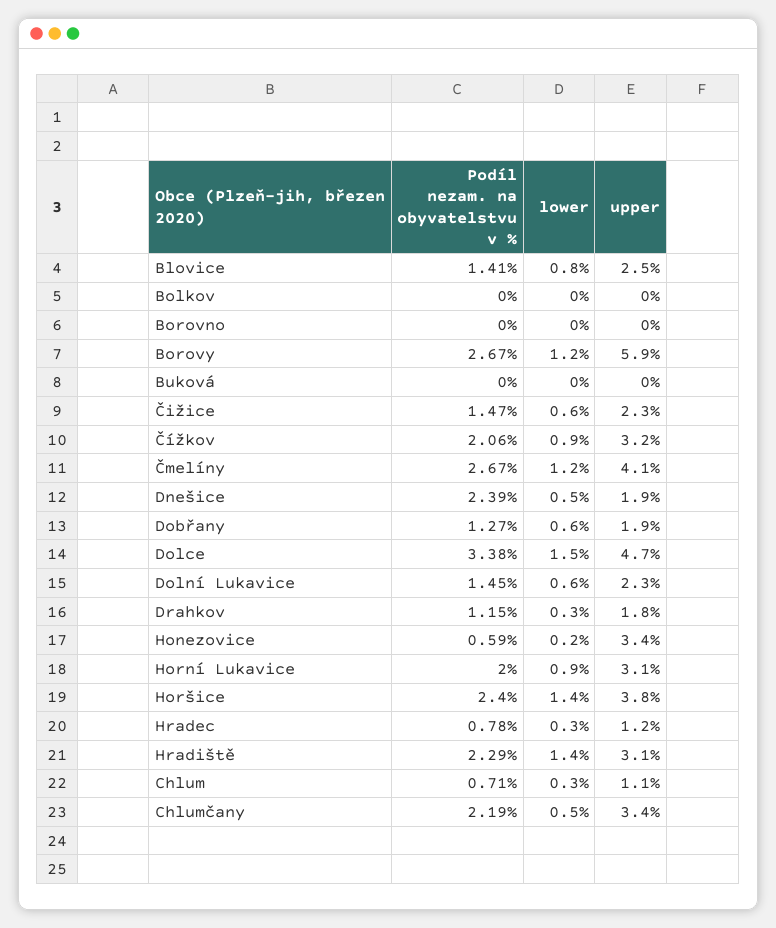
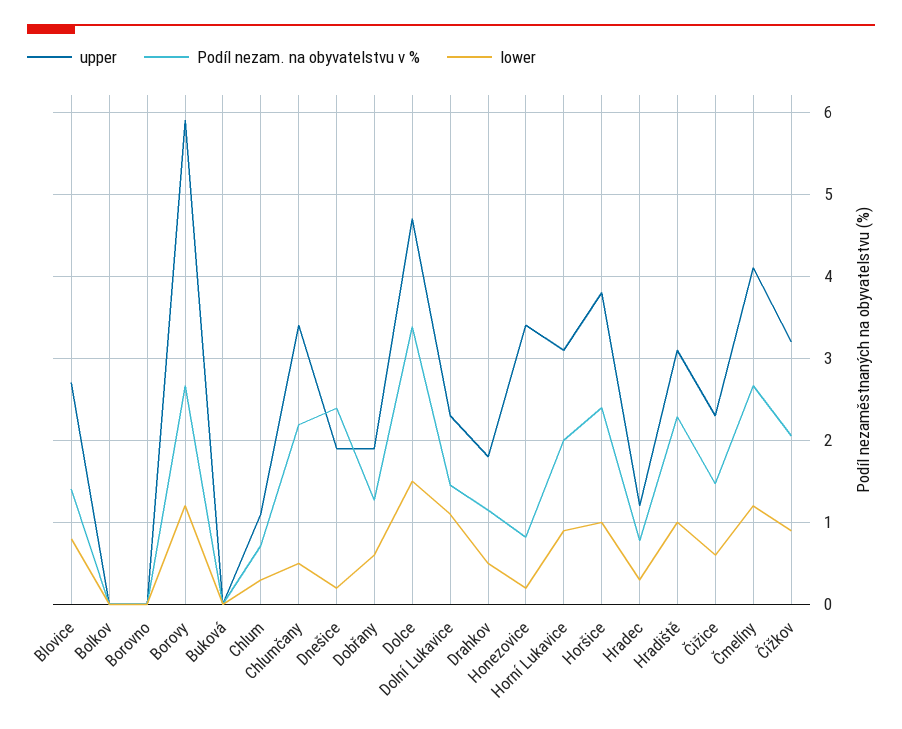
upper, Blovice: 2.5 -> 2.7
lower, Dnešice: 0.5 -> 0.2
lower, Dolní Lukavice: 0.6 -> 1.1
lower, Drahkov: 0.3 -> 0.5
Podíl nezam. na obyvatelstvu v %, Honezovice: 0.59 -> 0.8
lower, Horšice: 1.4 -> 1
lower, Hradiště: 1.4 -> 1

